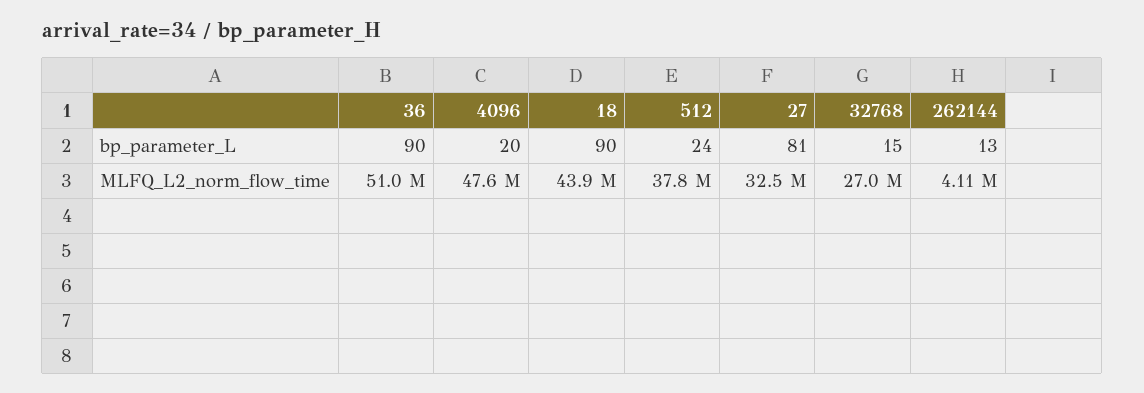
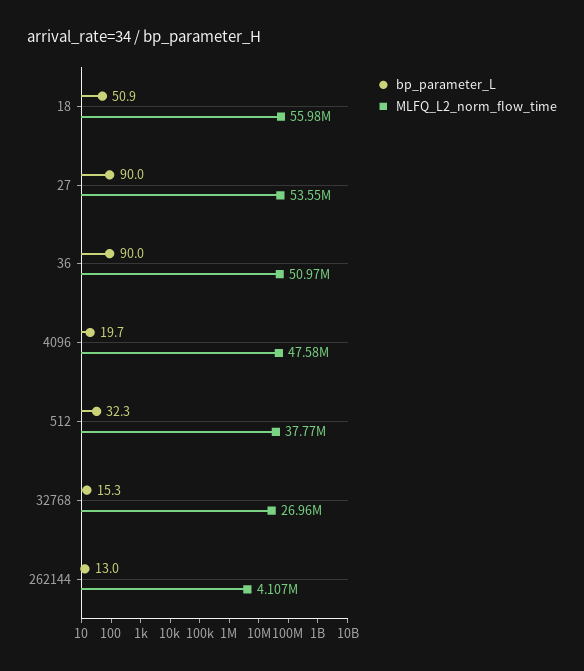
bp_parameter_L, 18: 90 -> 50.9
bp_parameter_L, 512: 24 -> 32.3
bp_parameter_L, 27: 81 -> 90
MLFQ_L2_norm_flow_time, 18: 43900000 -> 55980000
MLFQ_L2_norm_flow_time, 27: 32500000 -> 53550000

